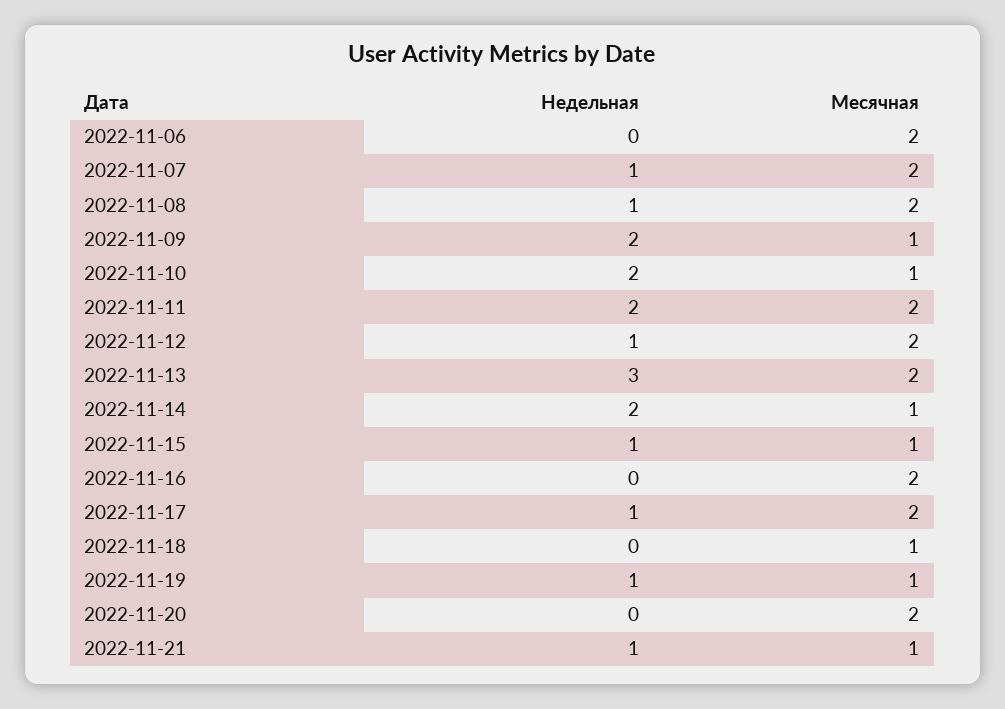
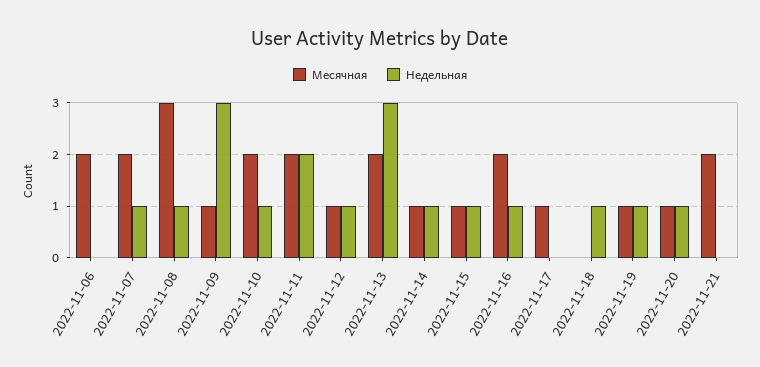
Месячная, 2022-11-08: 2 -> 3
Недельная, 2022-11-09: 2 -> 3
Недельная, 2022-11-10: 2 -> 1
Месячная, 2022-11-10: 1 -> 2
Месячная, 2022-11-12: 2 -> 1
Недельная, 2022-11-14: 2 -> 1
Недельная, 2022-11-16: 0 -> 1
Недельная, 2022-11-17: 1 -> 0
Месячная, 2022-11-17: 2 -> 1
Недельная, 2022-11-18: 0 -> 1
Месячная, 2022-11-18: 1 -> 0
Недельная, 2022-11-20: 0 -> 1
Месячная, 2022-11-20: 2 -> 1
Недельная, 2022-11-21: 1 -> 0
Месячная, 2022-11-21: 1 -> 2

